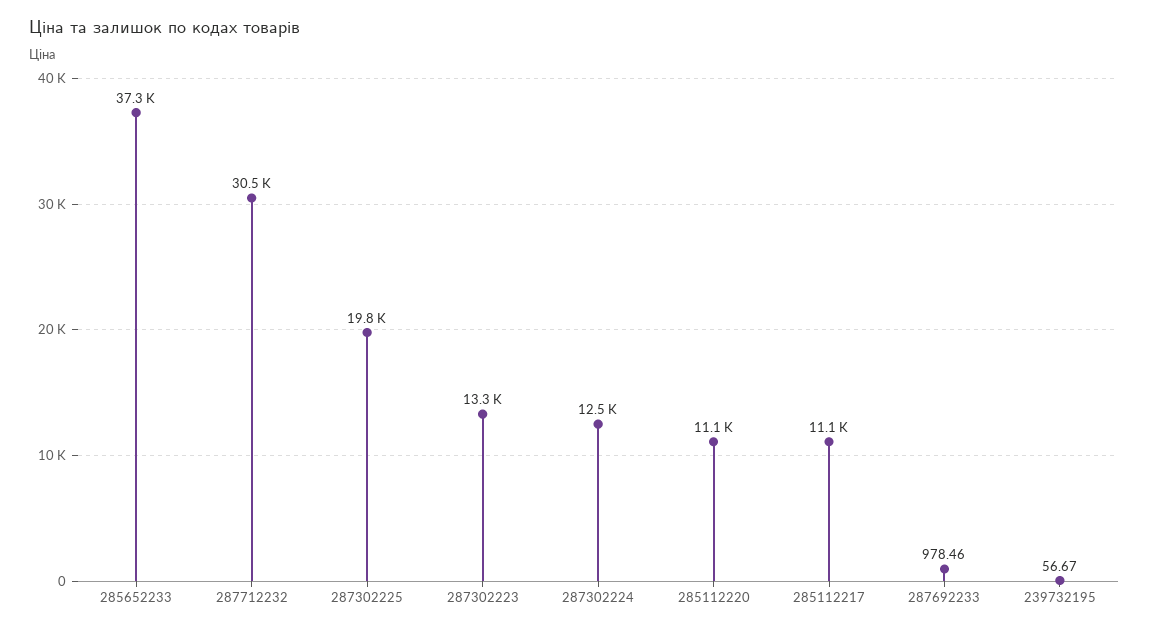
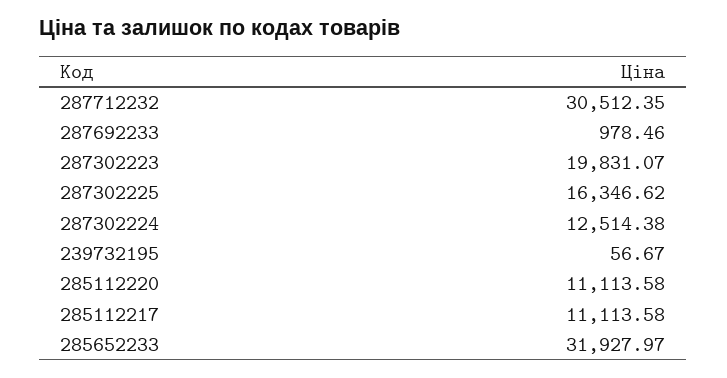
285652233: 37300 -> 31927.97
287302225: 19800 -> 16346.62
287302223: 13300 -> 19831.07

